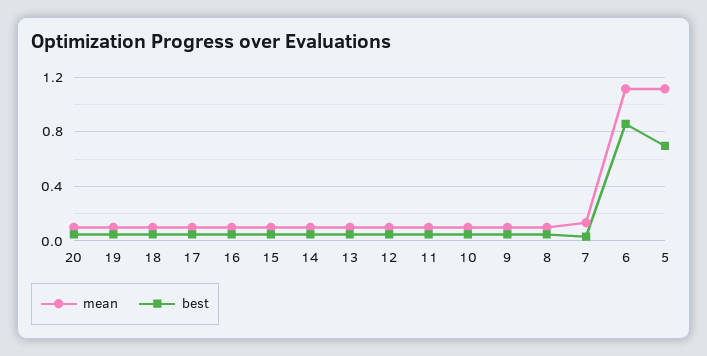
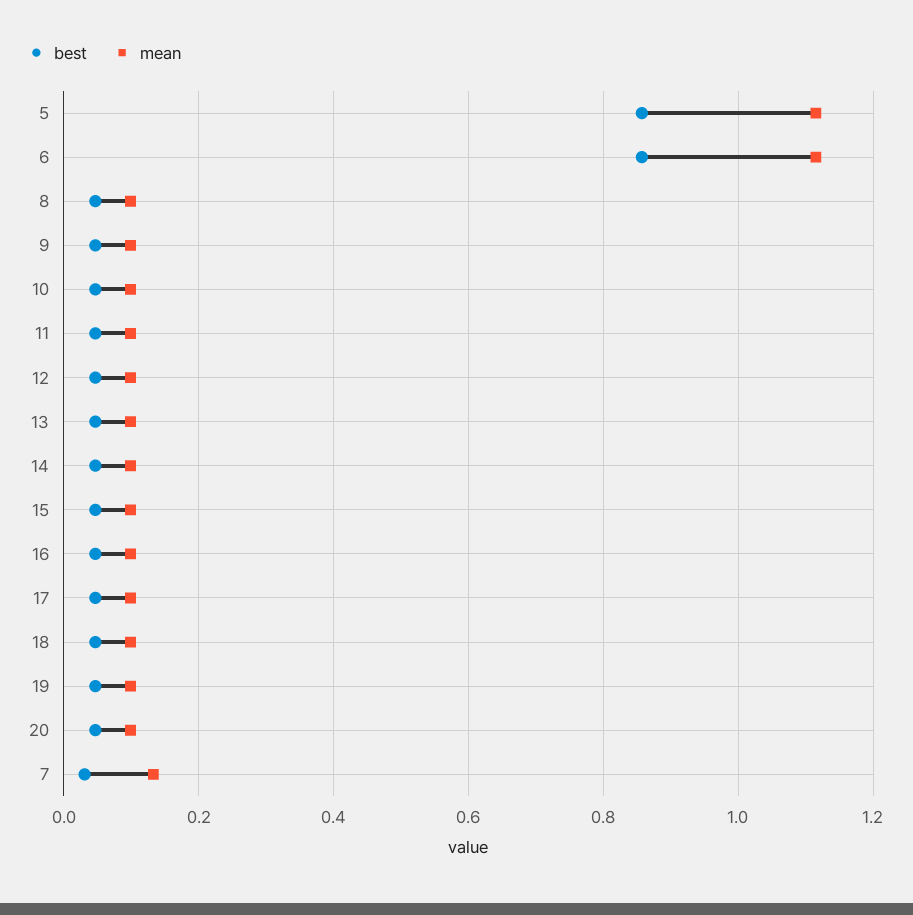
best, 5: 0.7 -> 0.86

